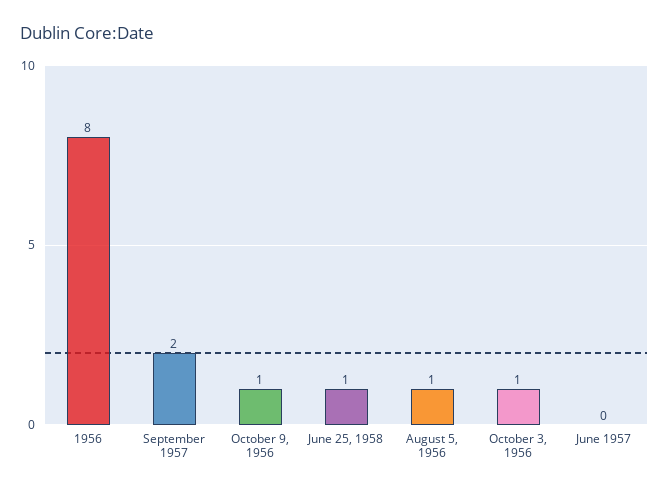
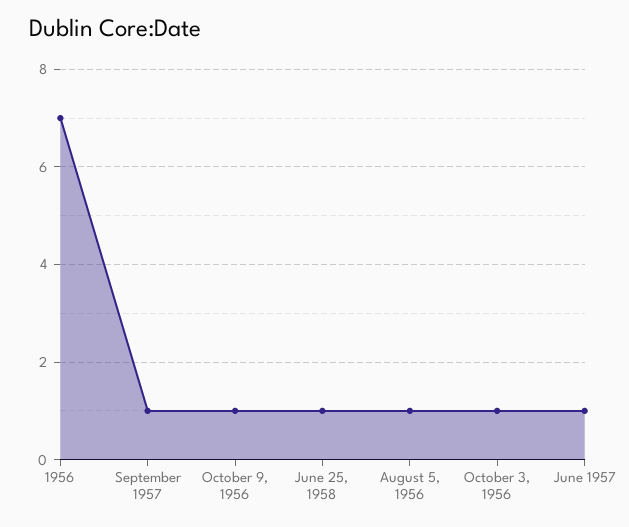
1956: 8 -> 7
September 1957: 2 -> 1
June 1957: 0 -> 1

